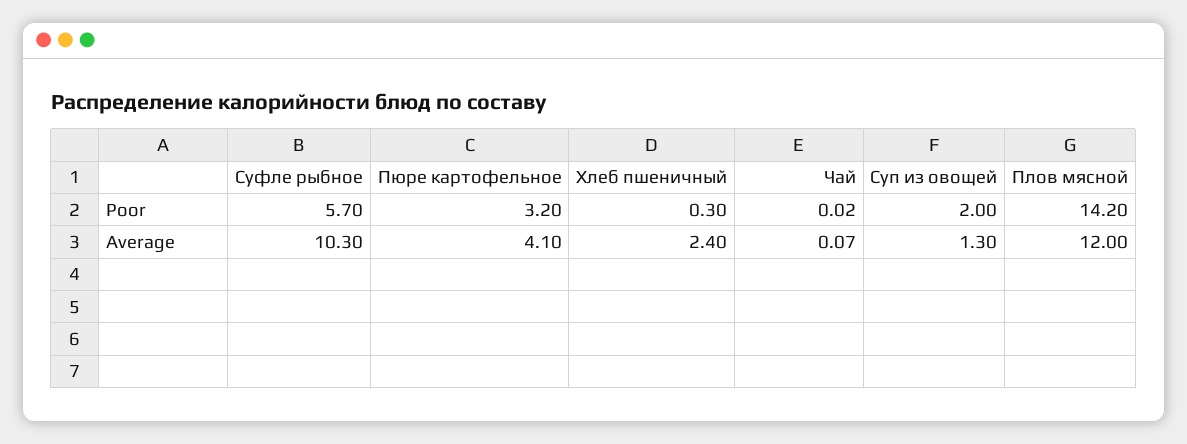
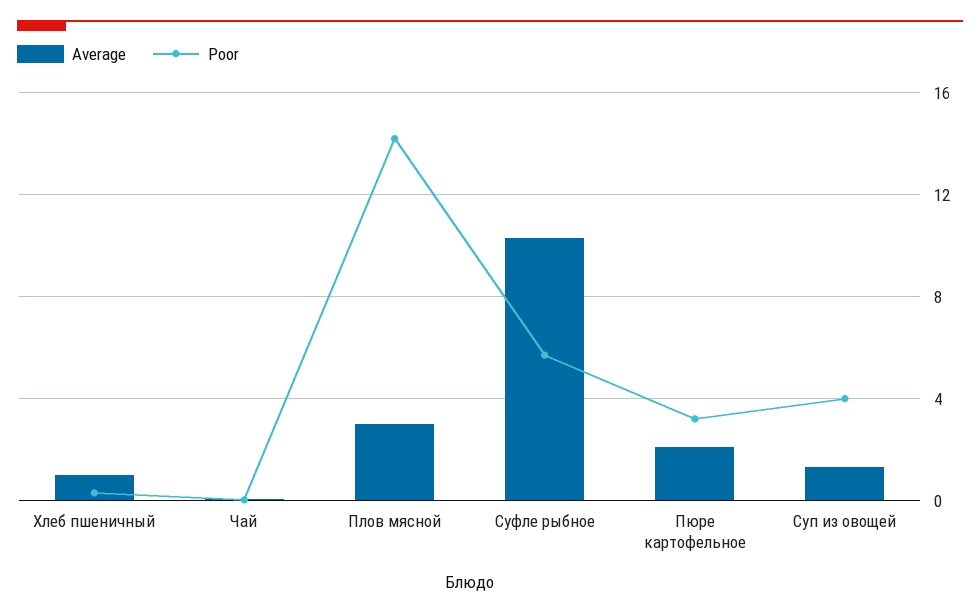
Poor, Суп из овощей: 2 -> 4
Average, Пюре картофельное: 4.1 -> 2
Average, Хлеб пшеничный: 2.4 -> 1
Average, Плов мясной: 12 -> 3

